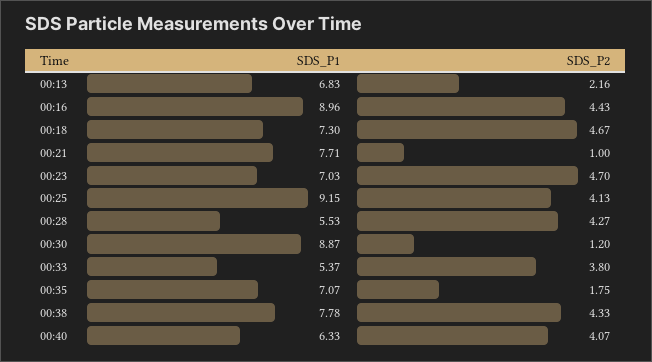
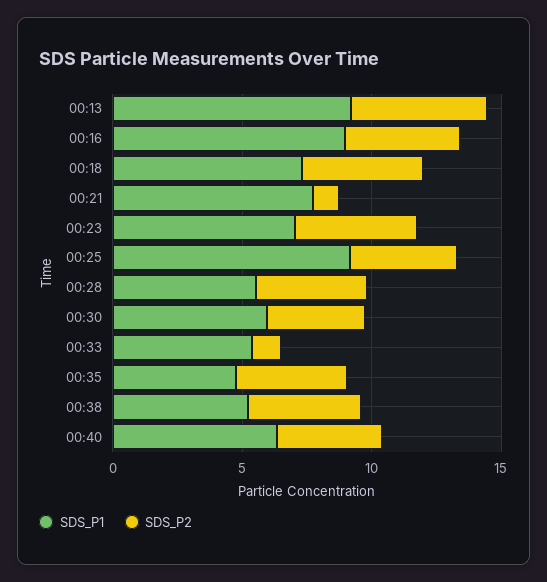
SDS_P1, 00:13: 6.83 -> 9
SDS_P2, 00:13: 2.16 -> 5
SDS_P1, 00:30: 8.87 -> 6
SDS_P2, 00:30: 1.2 -> 4
SDS_P2, 00:33: 3.8 -> 1
SDS_P1, 00:35: 7.07 -> 5
SDS_P2, 00:35: 1.75 -> 4
SDS_P1, 00:38: 7.78 -> 5

